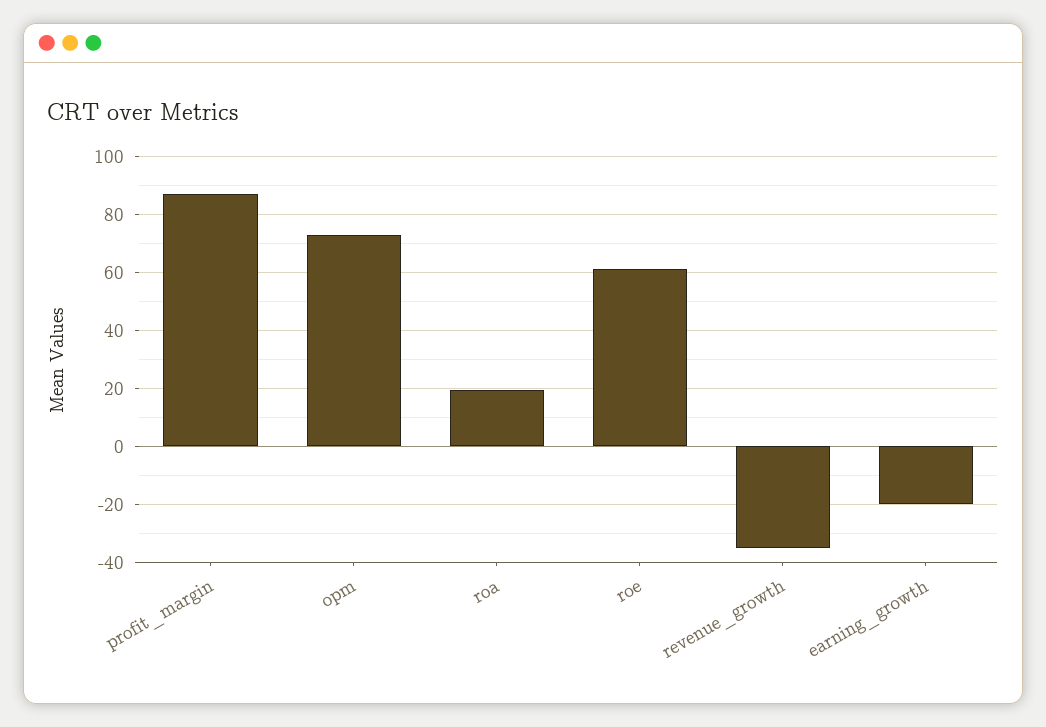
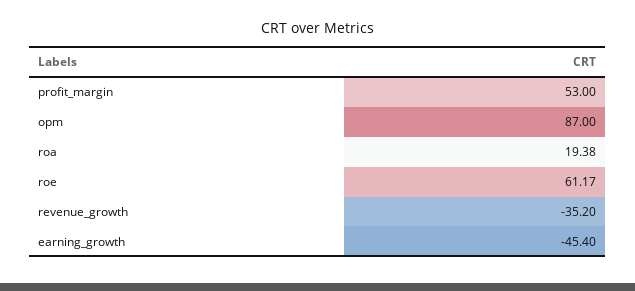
profit_margin: 87.5 -> 53
opm: 72.5 -> 87
earning_growth: -20 -> -45.4

